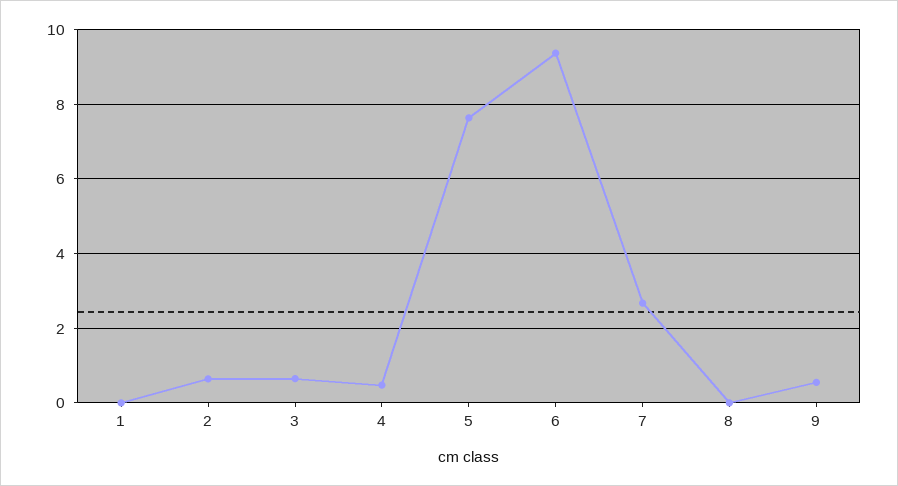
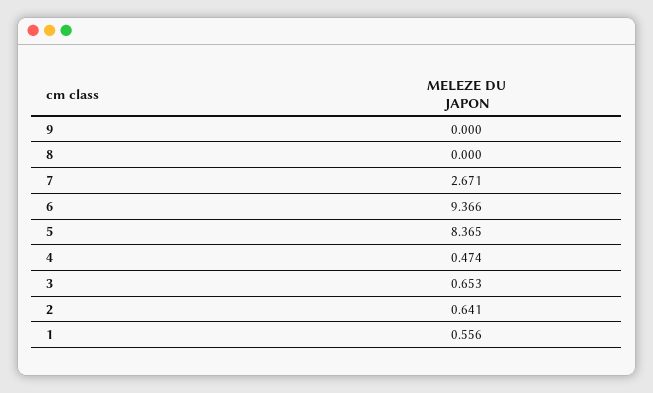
1: 0 -> 0.556
5: 7.6 -> 8.365
9: 0.6 -> 0

